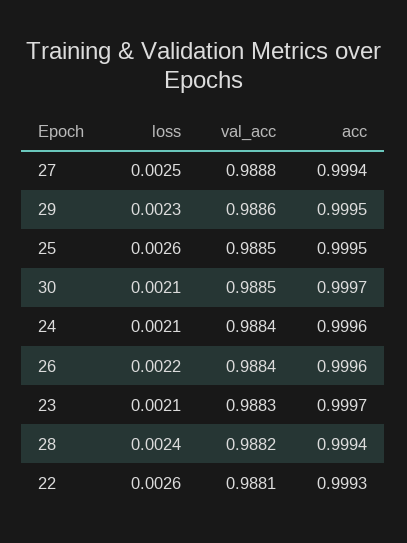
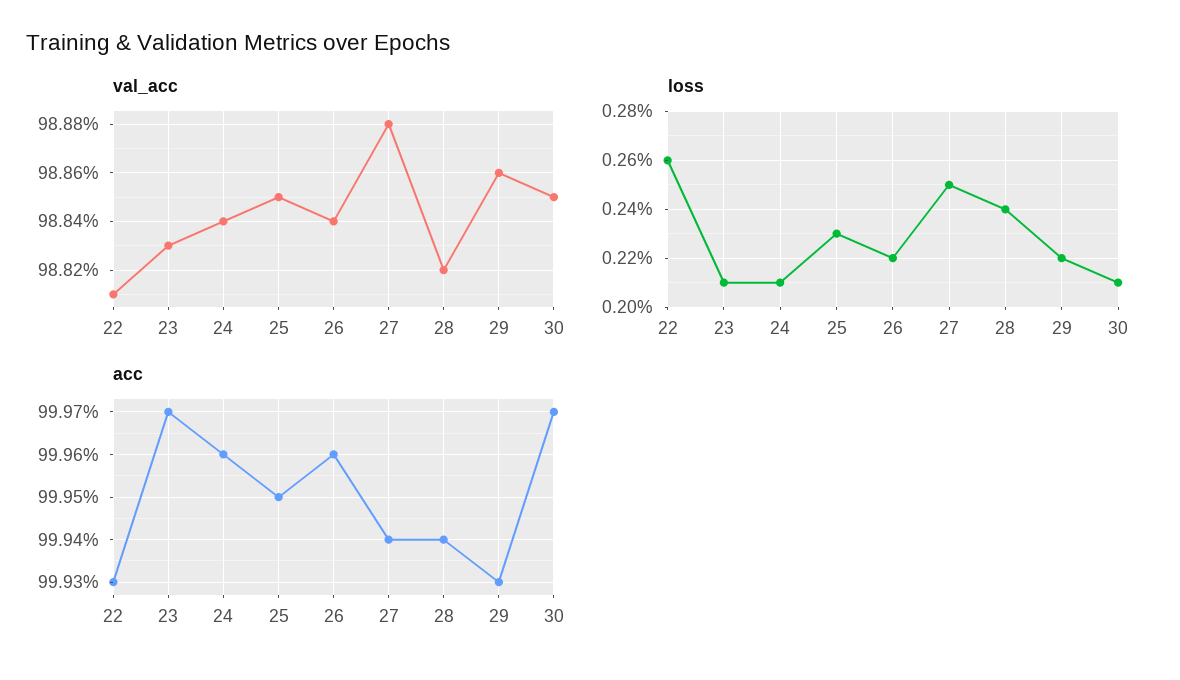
loss, 29: 0.0023 -> 0.0022
acc, 29: 0.9995 -> 0.9993
loss, 25: 0.0026 -> 0.0023

